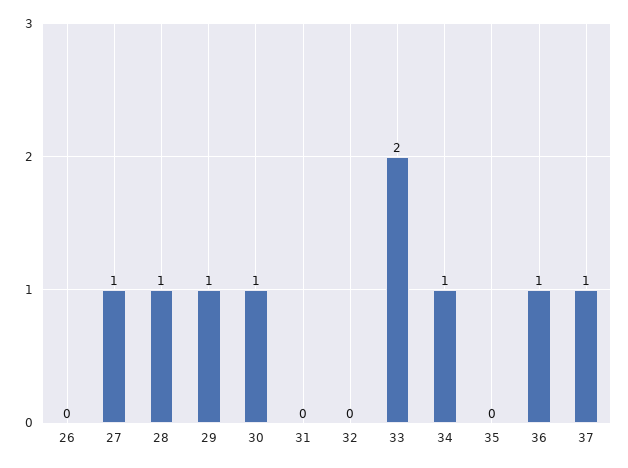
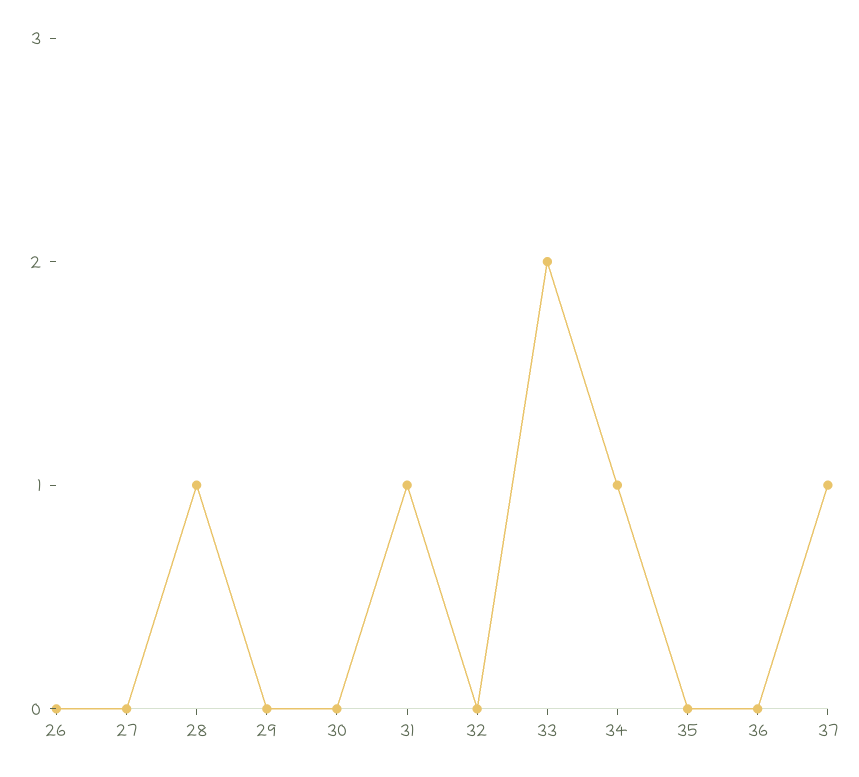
27: 1 -> 0
29: 1 -> 0
30: 1 -> 0
31: 0 -> 1
36: 1 -> 0

